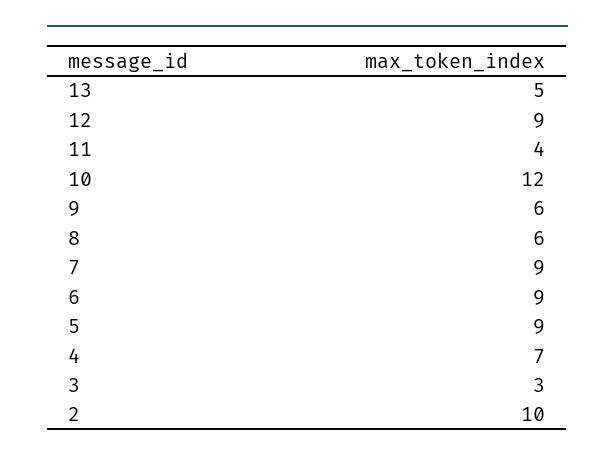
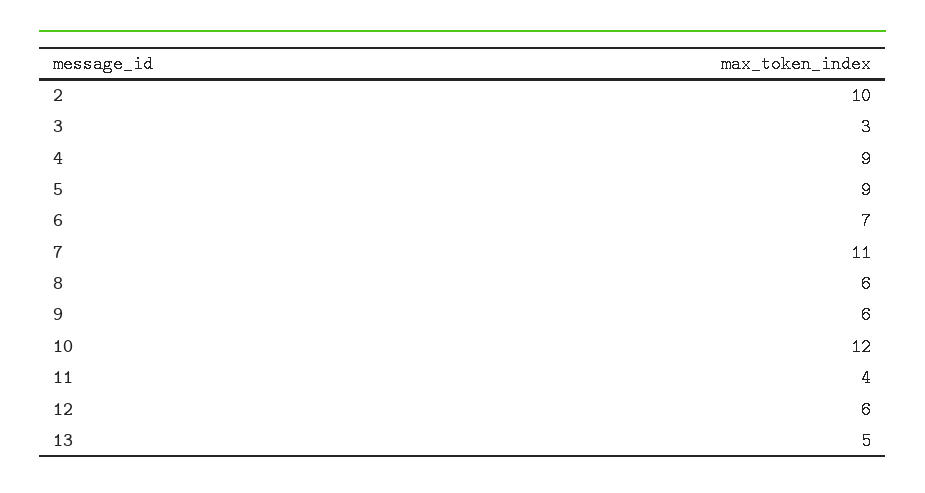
12: 9 -> 6
7: 9 -> 11
6: 9 -> 7
4: 7 -> 9

